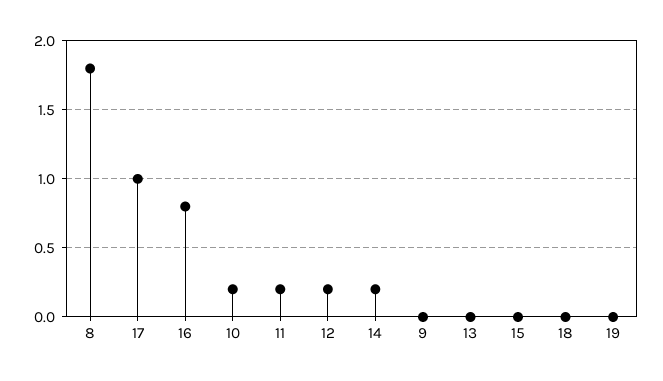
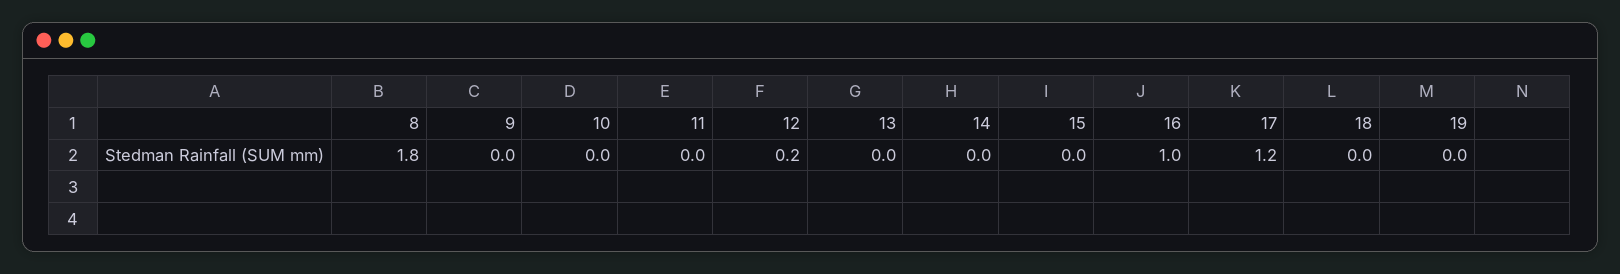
17: 1 -> 1.2
16: 0.8 -> 1
10: 0.2 -> 0
11: 0.2 -> 0
14: 0.2 -> 0

